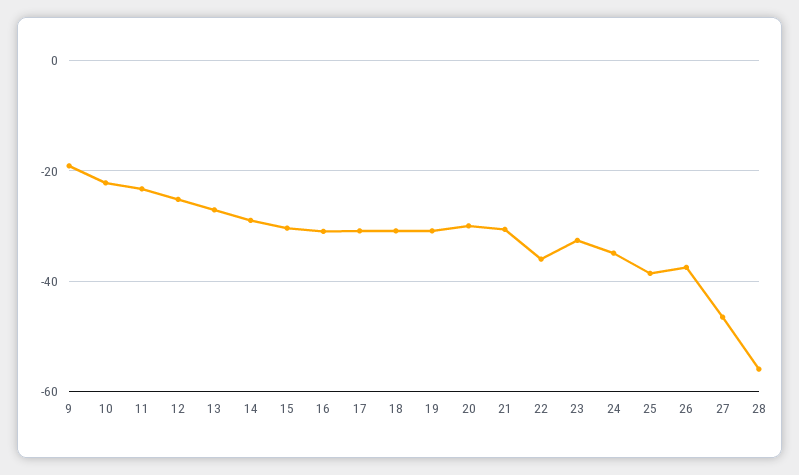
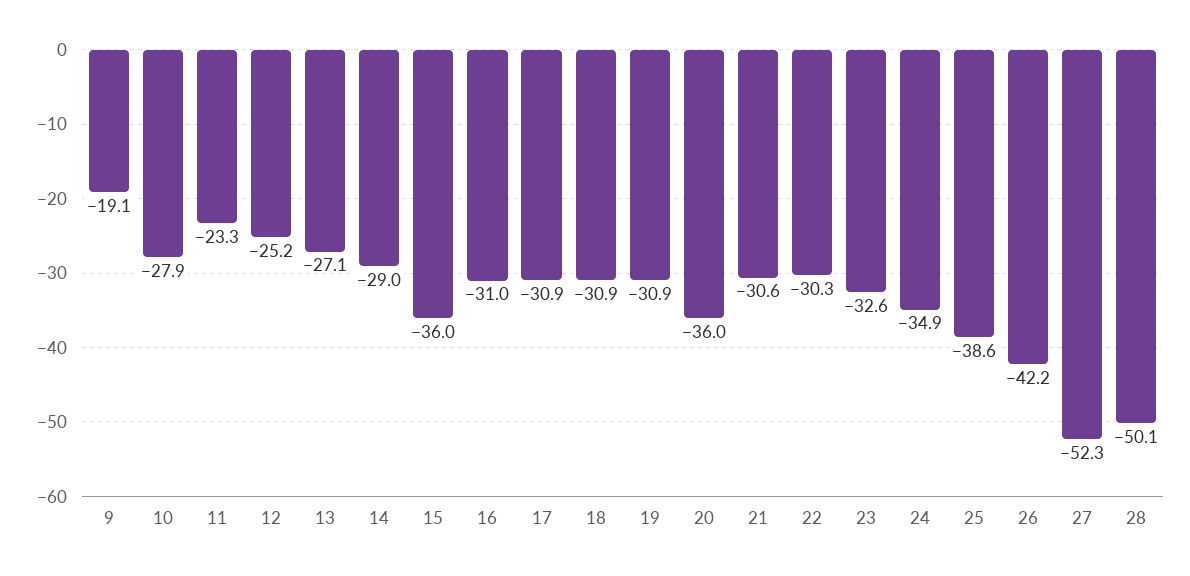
10: -22 -> -27.9
15: -30 -> -36
20: -30 -> -36
22: -36 -> -30.3
26: -38 -> -42.2
27: -46 -> -52.3
28: -56 -> -50.1

